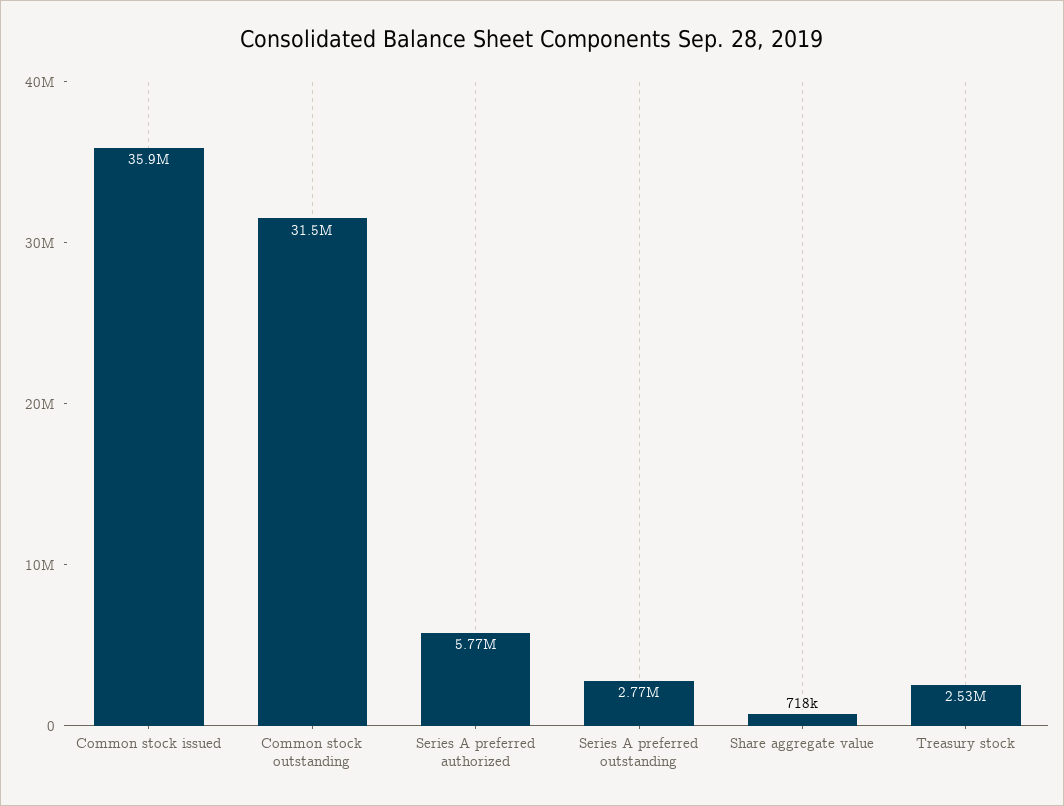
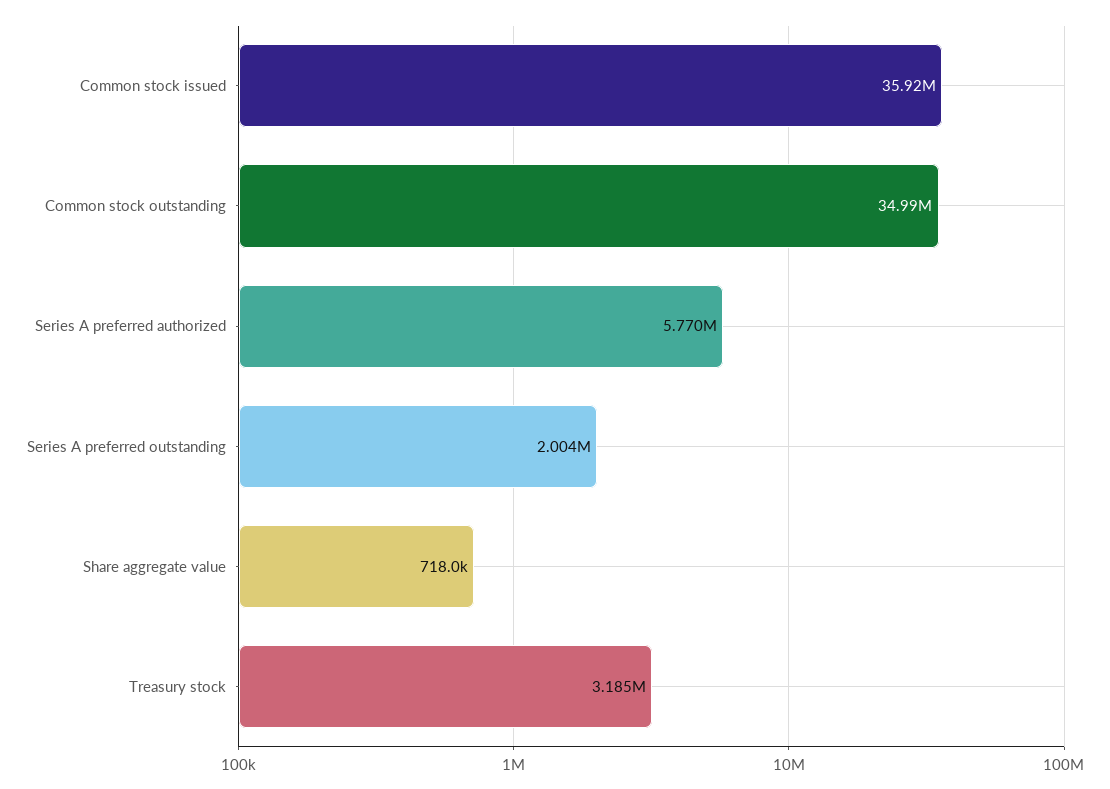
Common stock outstanding: 31500000 -> 34990000
Series A preferred outstanding: 2770000 -> 2004000
Treasury stock: 2530000 -> 3185000

